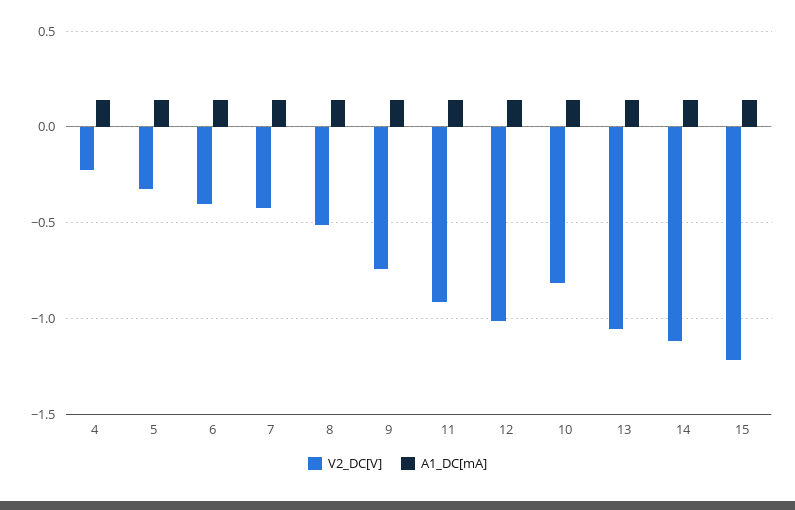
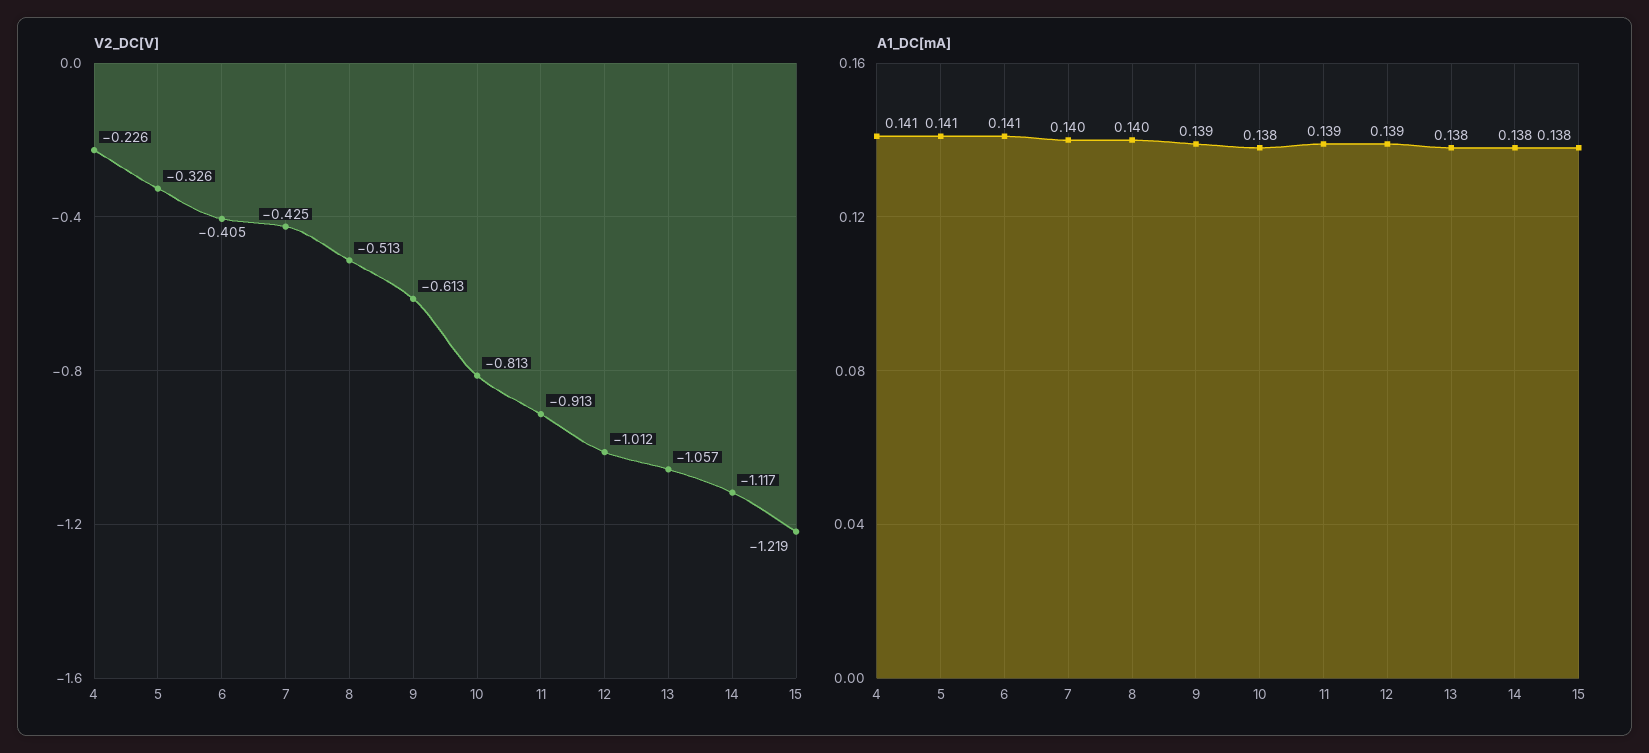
V2_DC[V], 9: -0.75 -> -0.613

